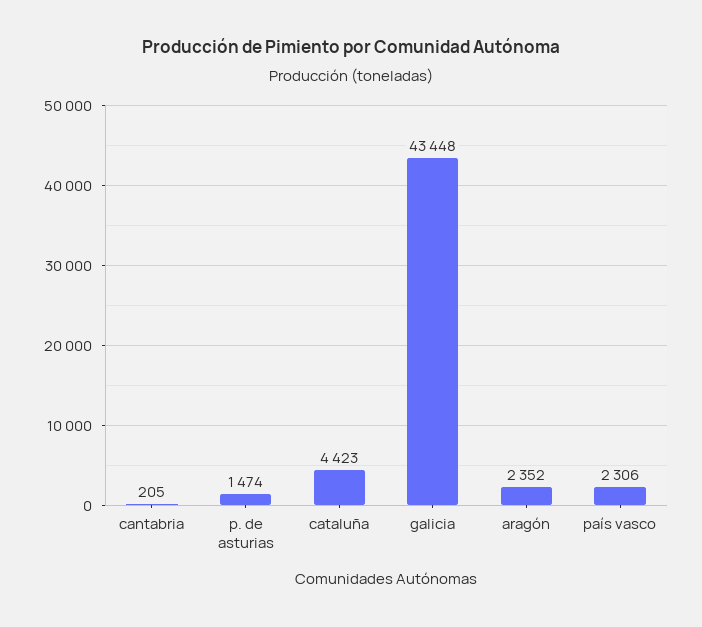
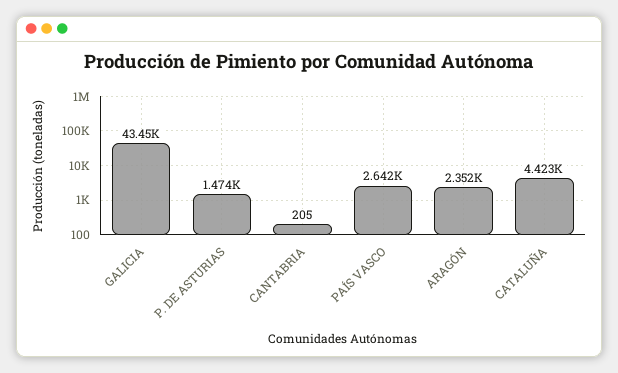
país vasco: 2306 -> 2642

